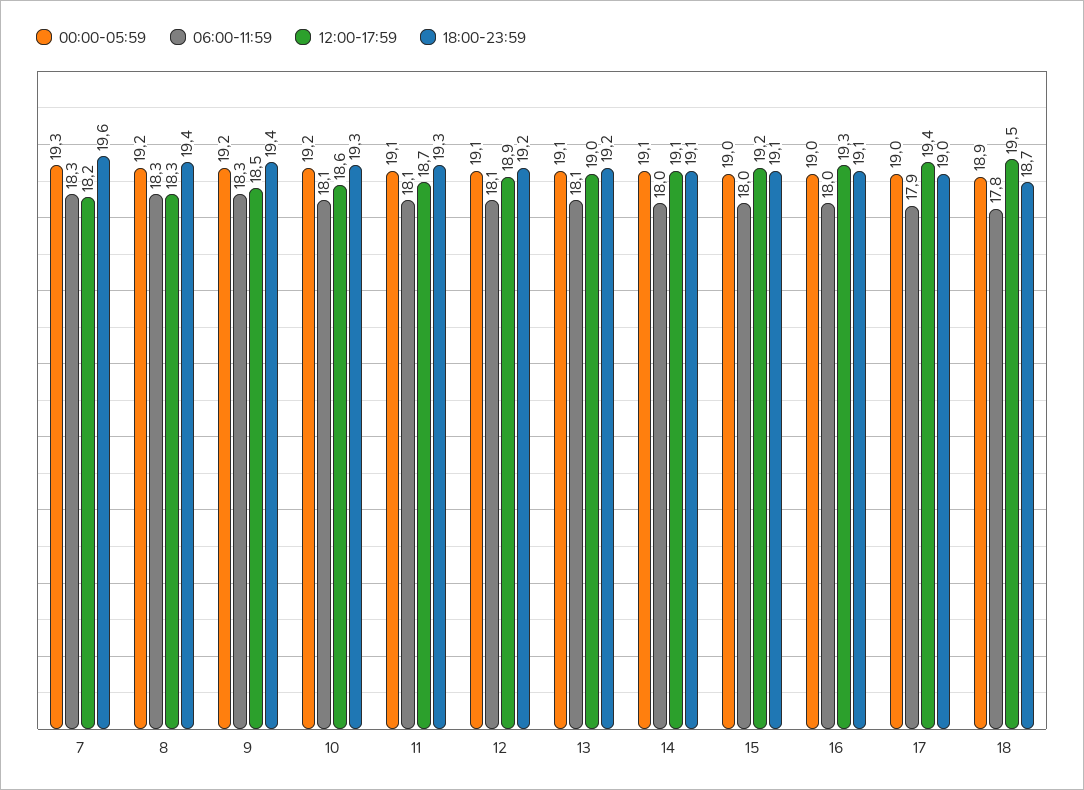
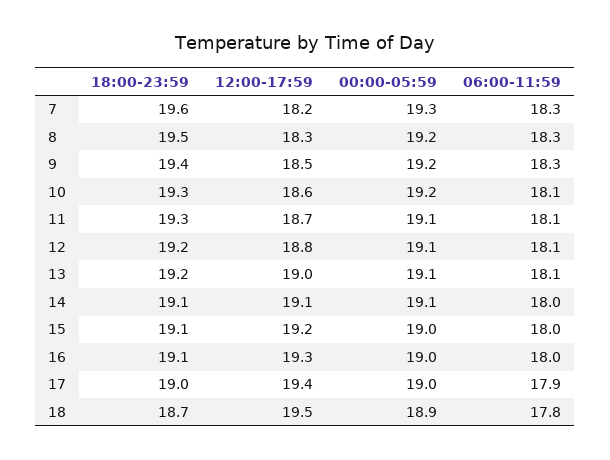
18:00-23:59, 8: 19.4 -> 19.5
12:00-17:59, 12: 18.9 -> 18.8

